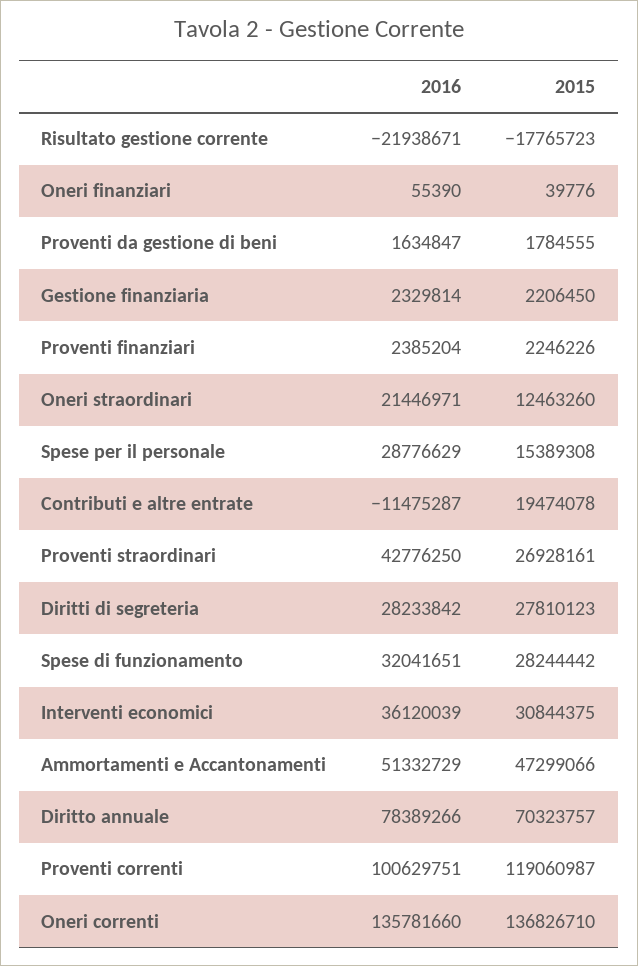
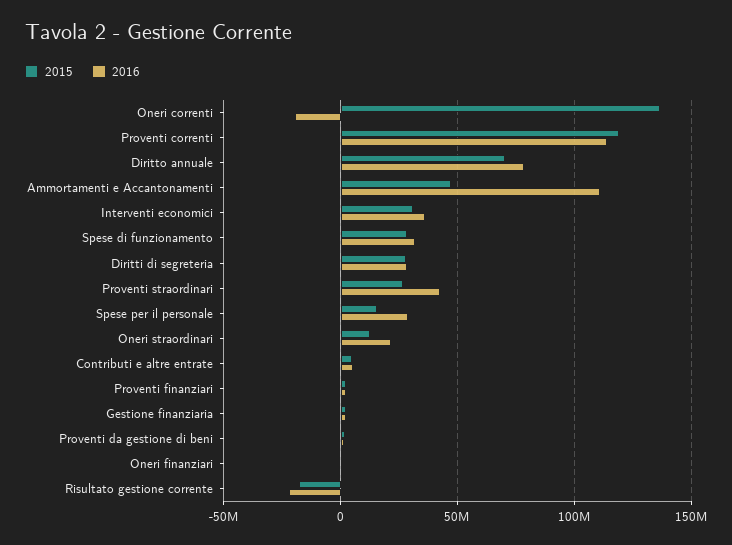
2016, Contributi e altre entrate: -11475287 -> 5000000
2015, Contributi e altre entrate: 19474078 -> 5000000
2016, Ammortamenti e Accantonamenti: 51332729 -> 110000000
2016, Proventi correnti: 100629751 -> 115000000
2016, Oneri correnti: 135781660 -> -20000000

